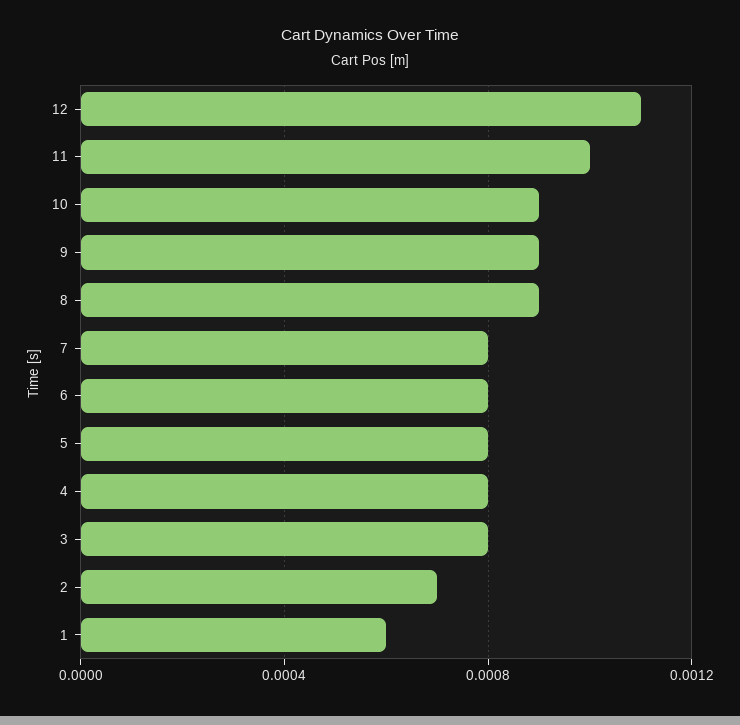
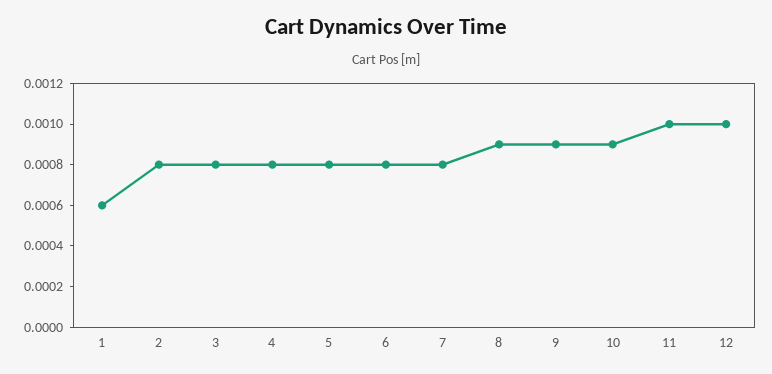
12: 0.0011 -> 0.001
2: 0.0007 -> 0.0008

